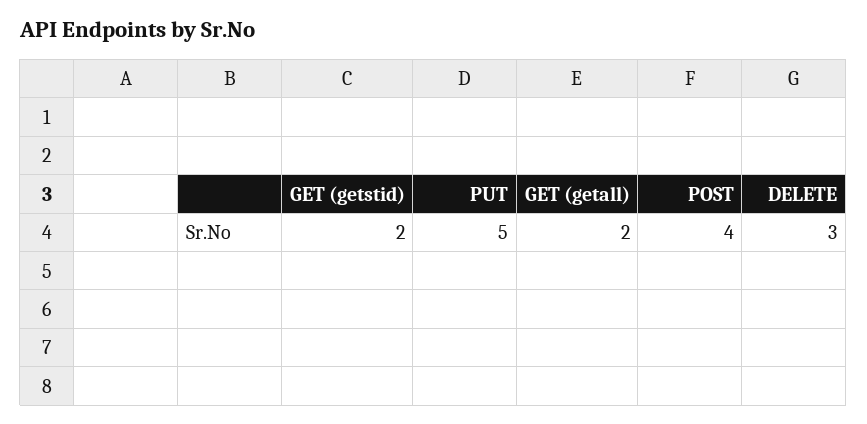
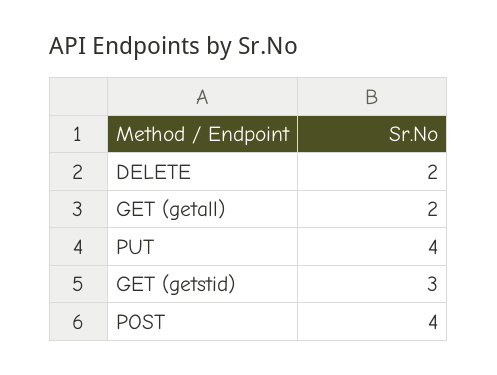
GET (getstid): 2 -> 3
PUT: 5 -> 4
DELETE: 3 -> 2

